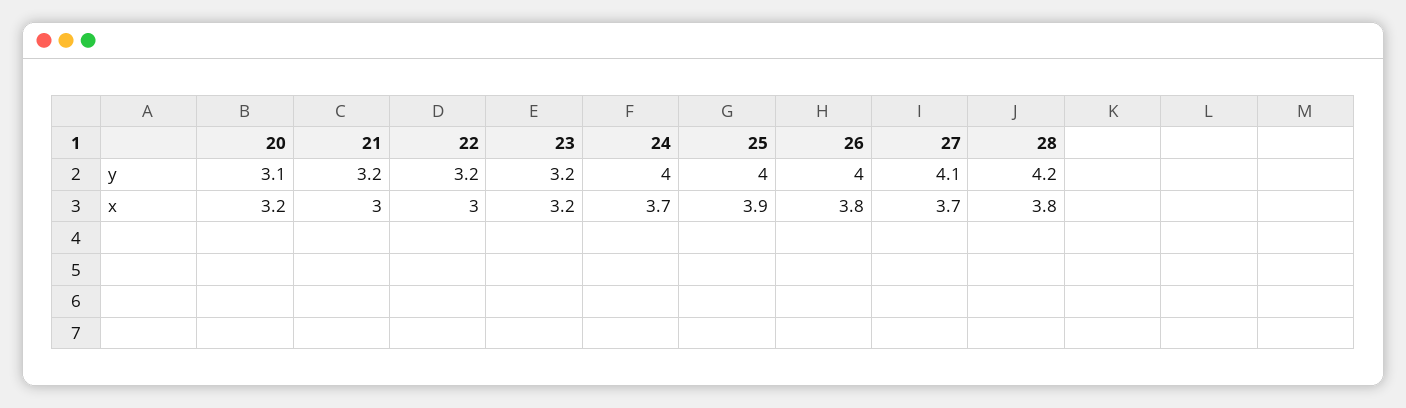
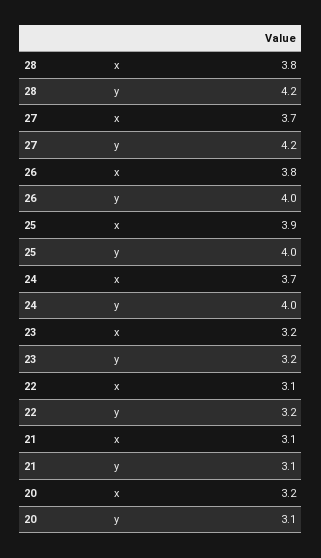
21, y: 3.2 -> 3.1
27, y: 4.1 -> 4.2
21, x: 3 -> 3.1
22, x: 3 -> 3.1

